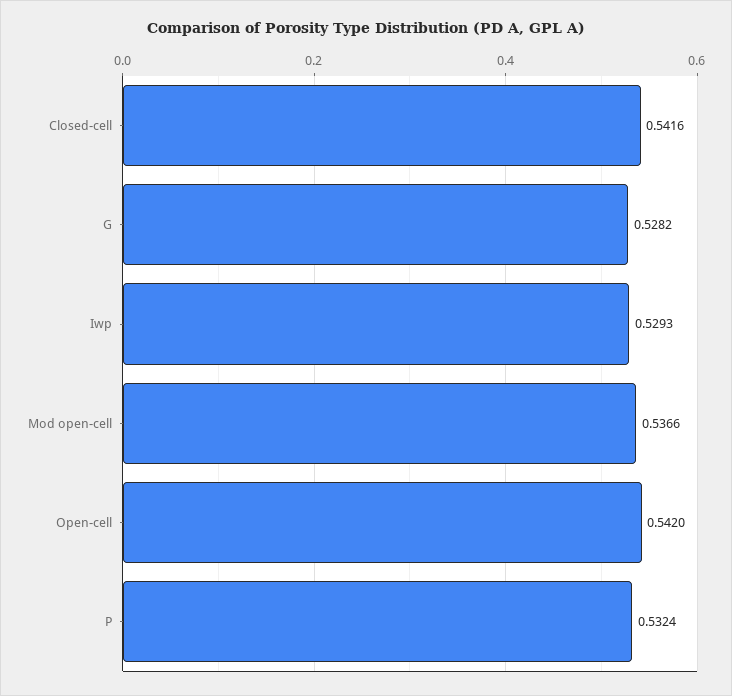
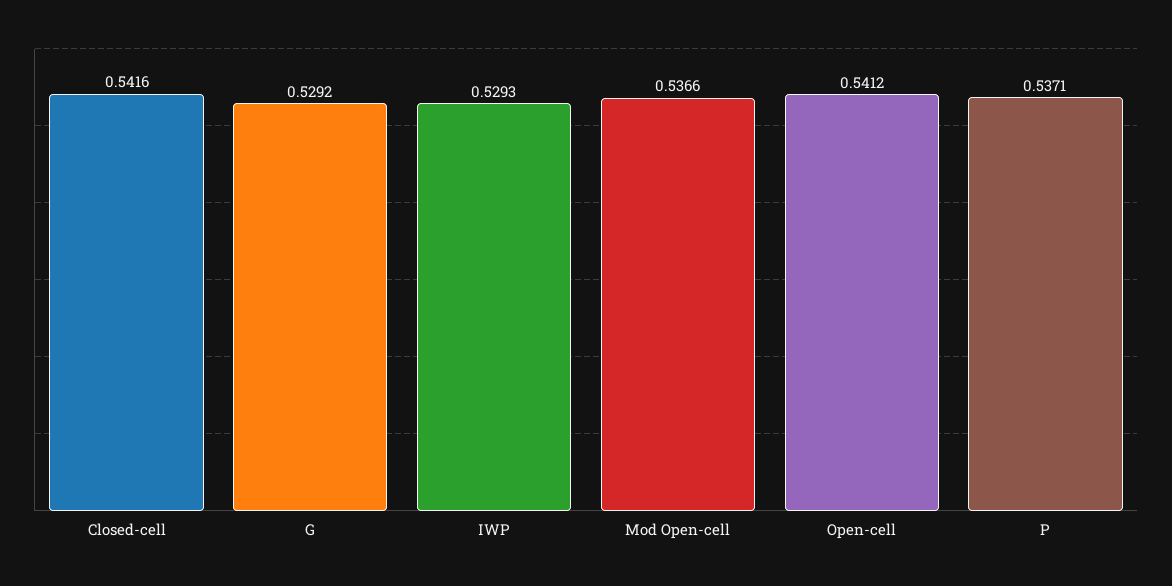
G: 0.5282 -> 0.5292
Open-cell: 0.542 -> 0.5412
P: 0.5324 -> 0.5371

